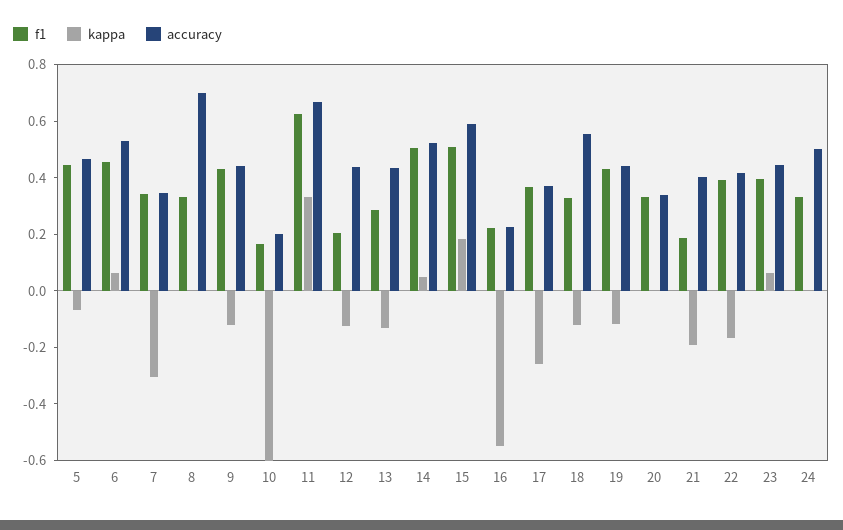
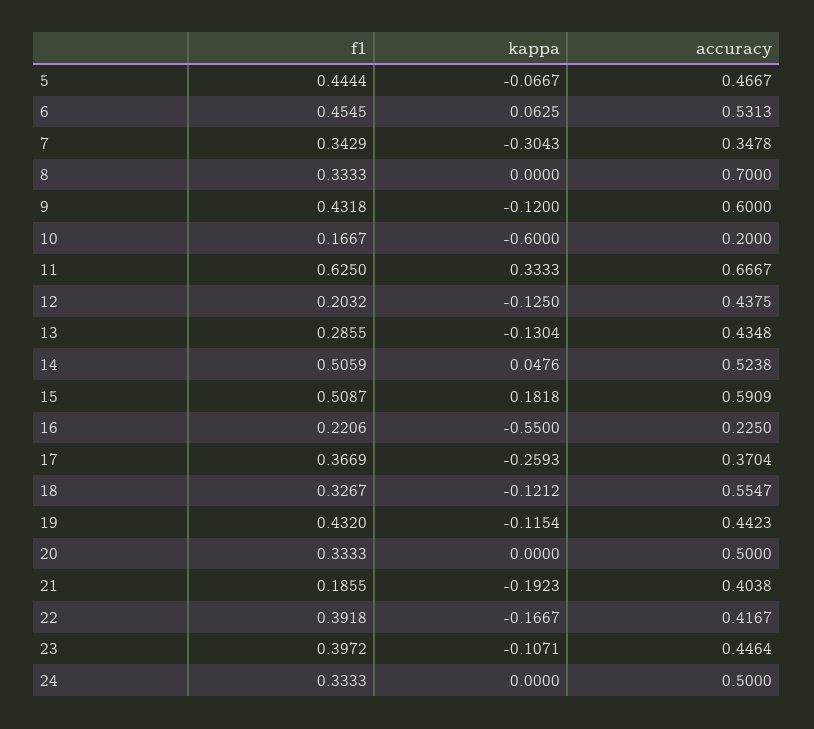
accuracy, 9: 0.45 -> 0.6
accuracy, 20: 0.35 -> 0.5
kappa, 23: 0.05 -> -0.1071

